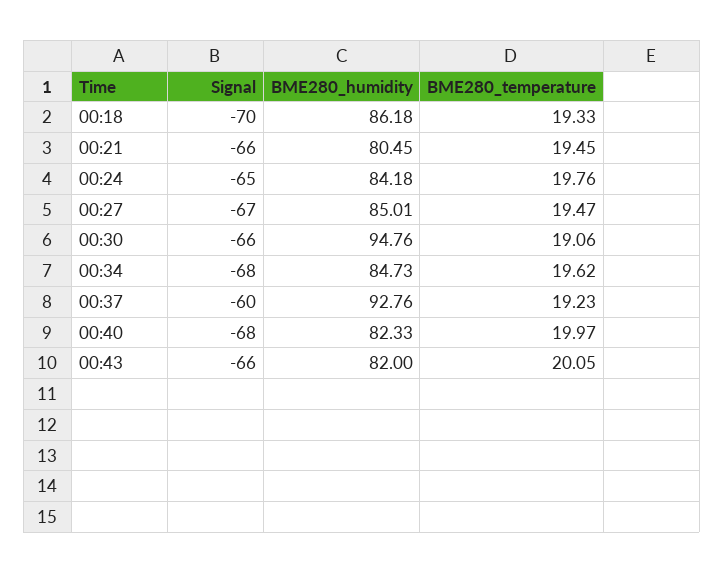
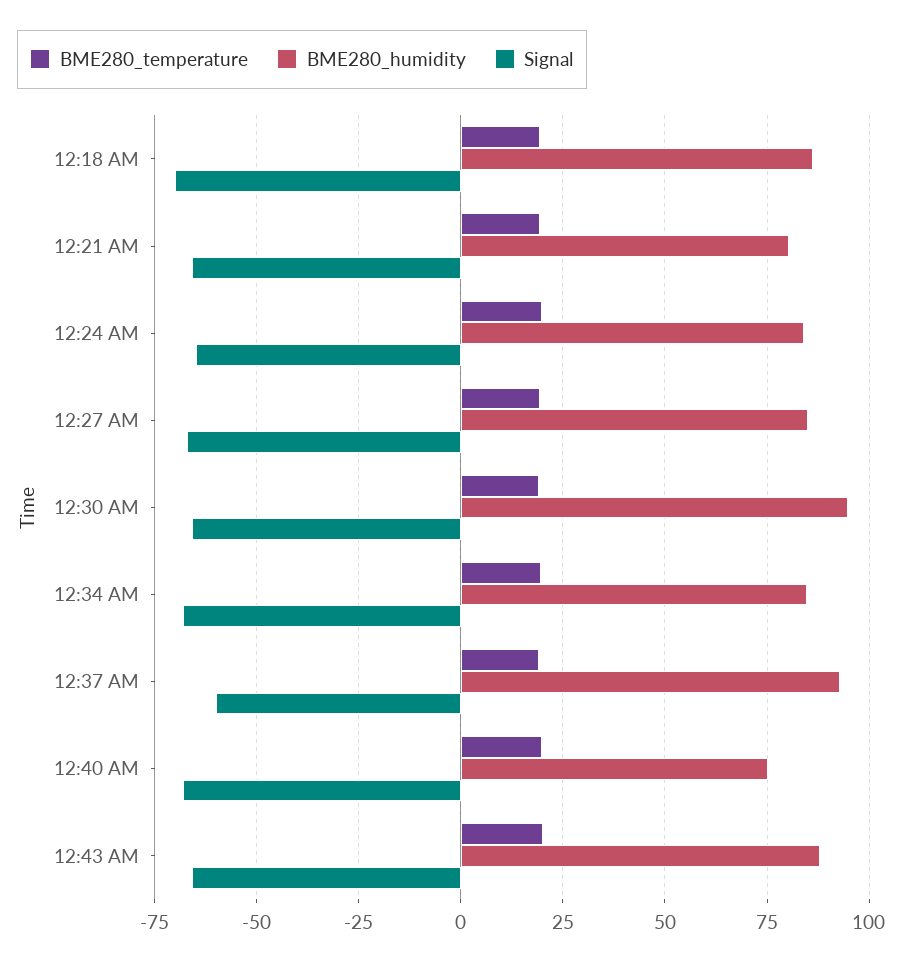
BME280_humidity, 00:40: 82.33 -> 75
BME280_humidity, 00:43: 82 -> 87.5

